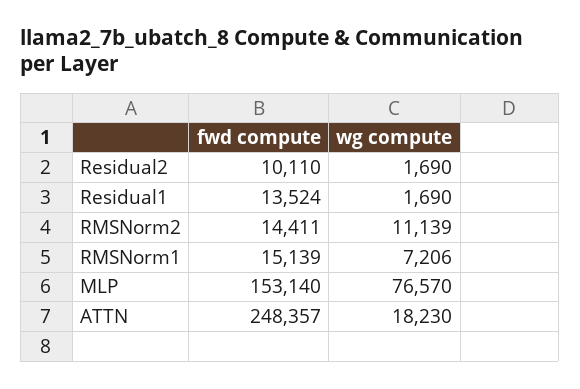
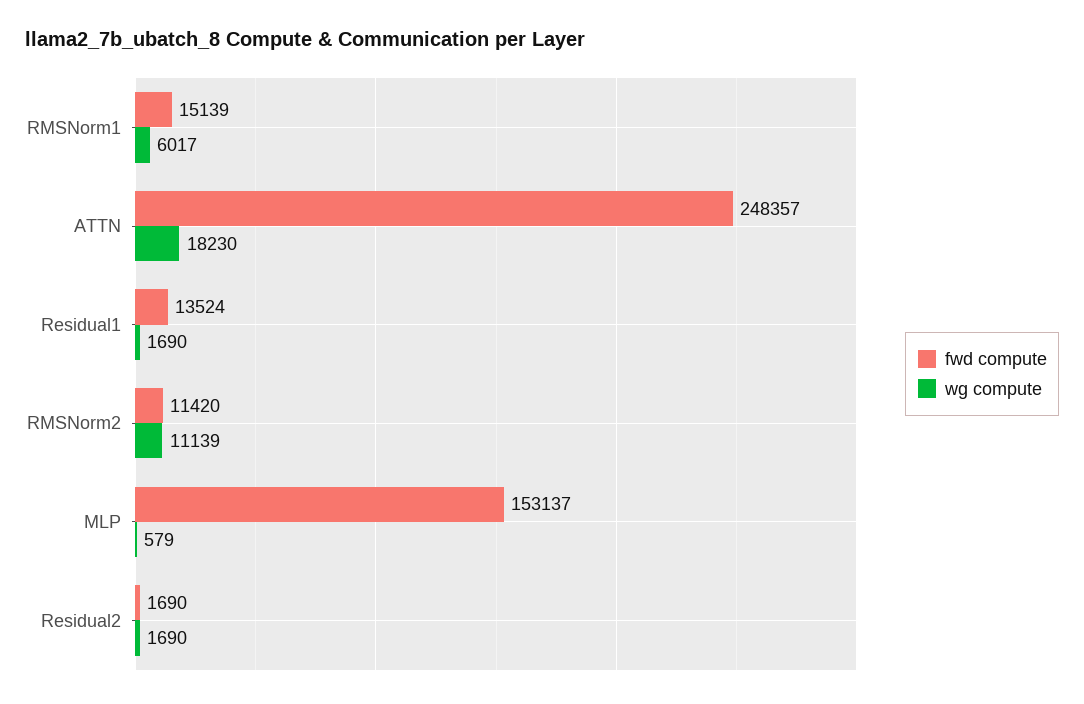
fwd compute, Residual2: 10110 -> 1690
fwd compute, RMSNorm2: 14411 -> 11420
wg compute, RMSNorm1: 7206 -> 6017
fwd compute, MLP: 153140 -> 153137
wg compute, MLP: 76570 -> 579

